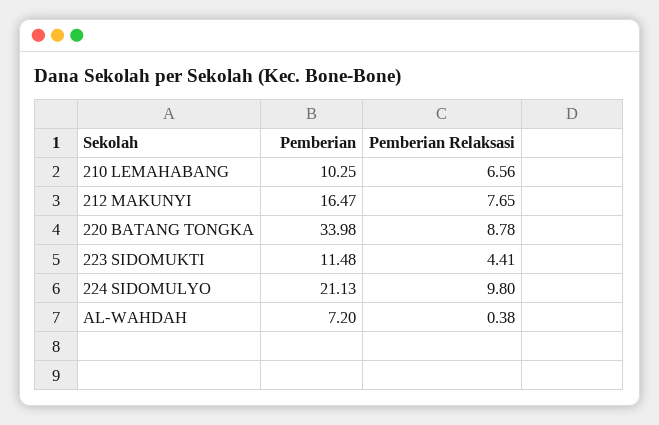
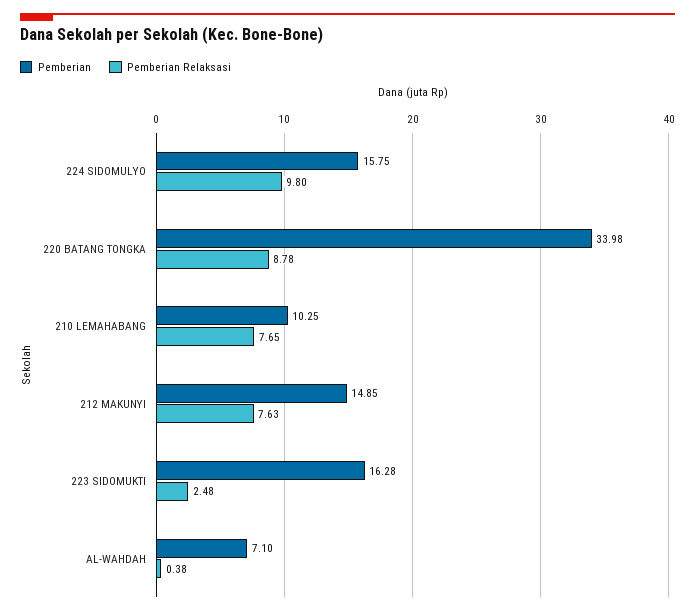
Pemberian Relaksasi, 210 LEMAHABANG: 6.56 -> 7.65
Pemberian, 212 MAKUNYI: 16.47 -> 14.85
Pemberian Relaksasi, 212 MAKUNYI: 7.65 -> 7.63
Pemberian, 223 SIDOMUKTI: 11.48 -> 16.28
Pemberian Relaksasi, 223 SIDOMUKTI: 4.41 -> 2.48
Pemberian, 224 SIDOMULYO: 21.13 -> 15.75
Pemberian, AL-WAHDAH: 7.2 -> 7.1

